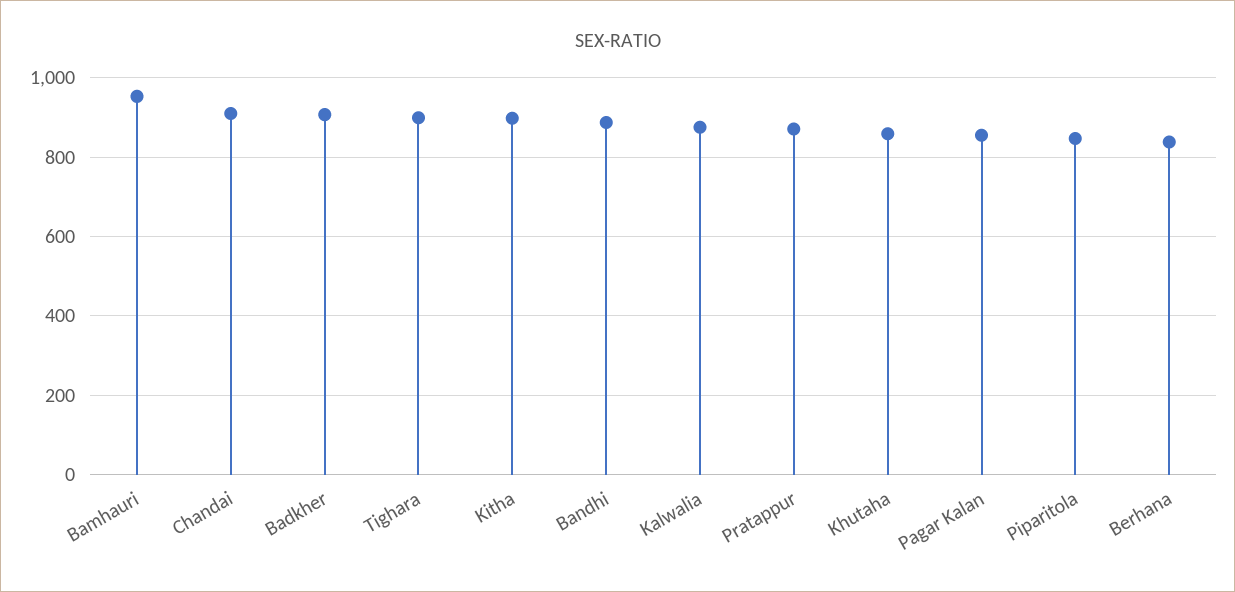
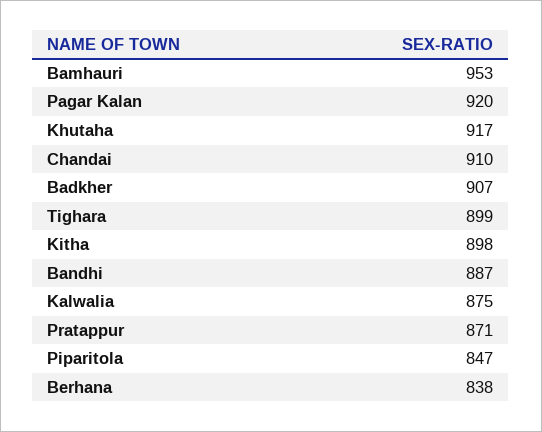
Khutaha: 860 -> 917
Pagar Kalan: 860 -> 920

